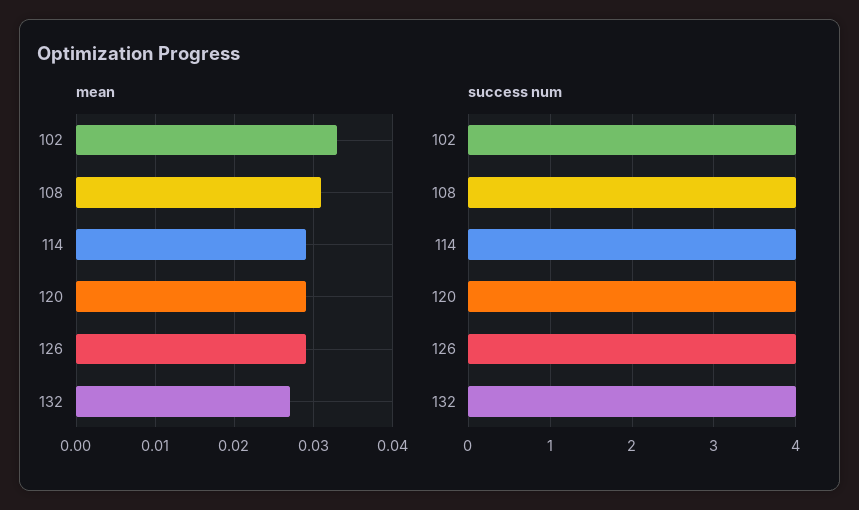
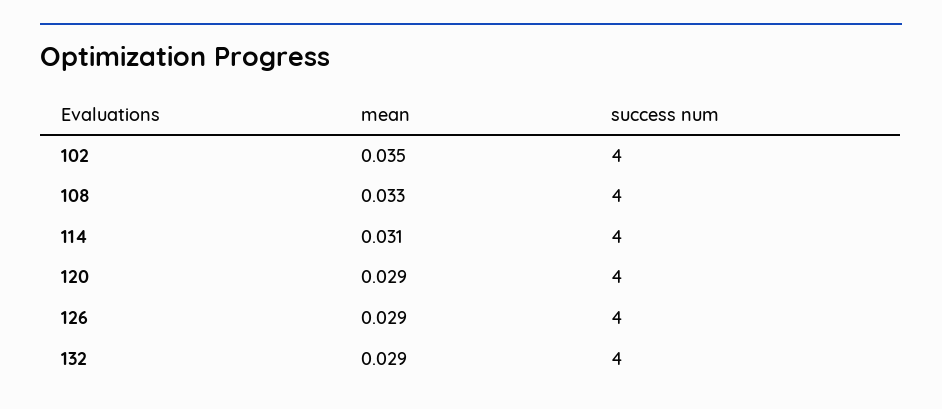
mean, 102: 0.033 -> 0.035
mean, 108: 0.031 -> 0.033
mean, 114: 0.029 -> 0.031
mean, 132: 0.027 -> 0.029

